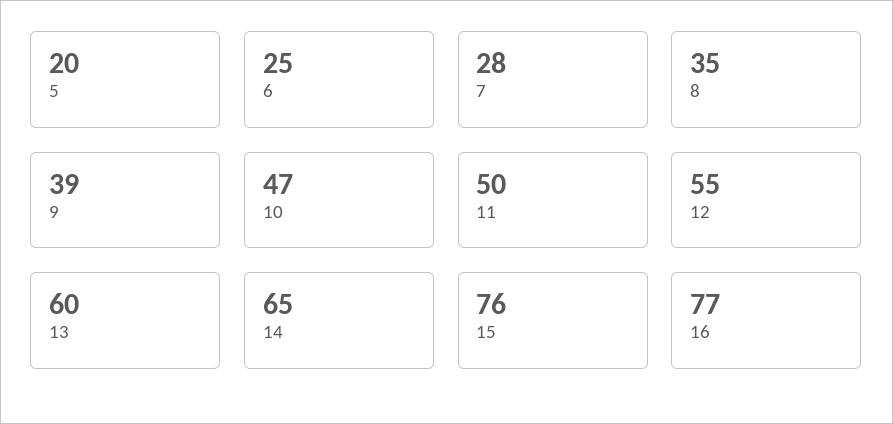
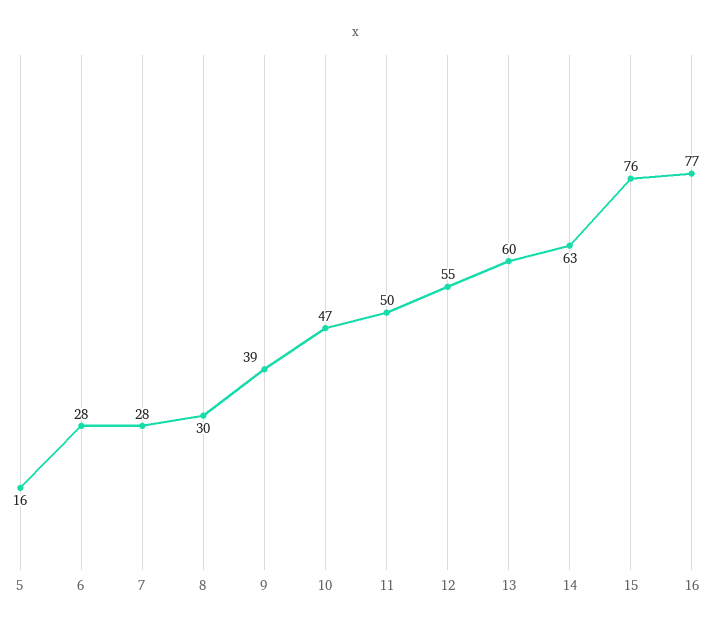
5: 20 -> 16
6: 25 -> 28
8: 35 -> 30
14: 65 -> 63

